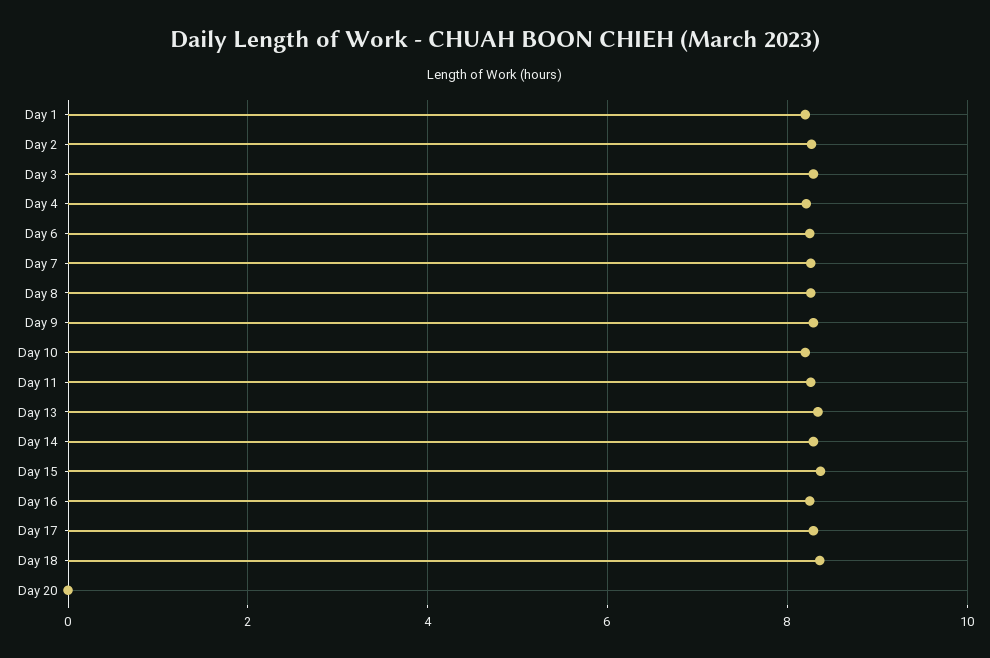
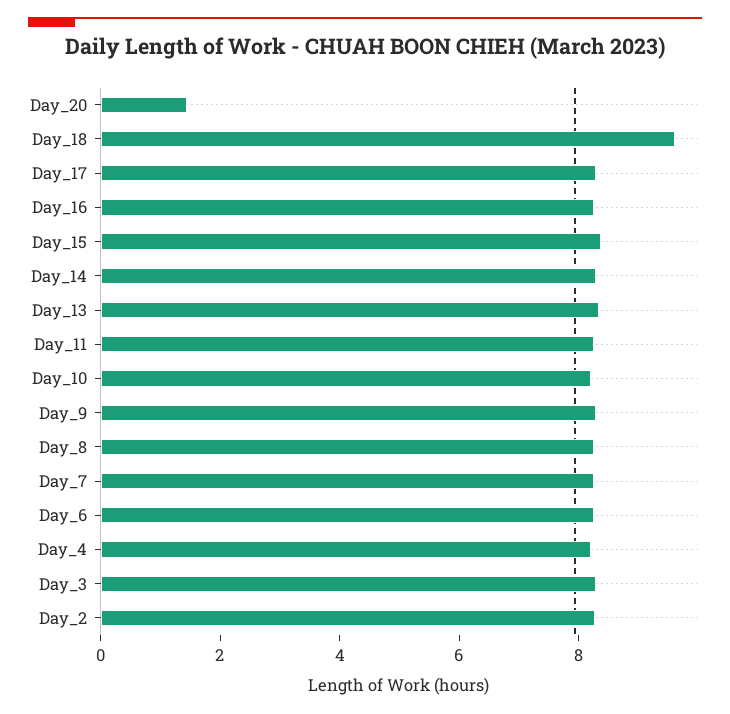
Day 1: 8.2 -> none
Day 18: 8.4 -> 9.5
Day 20: 0 -> 1.5

